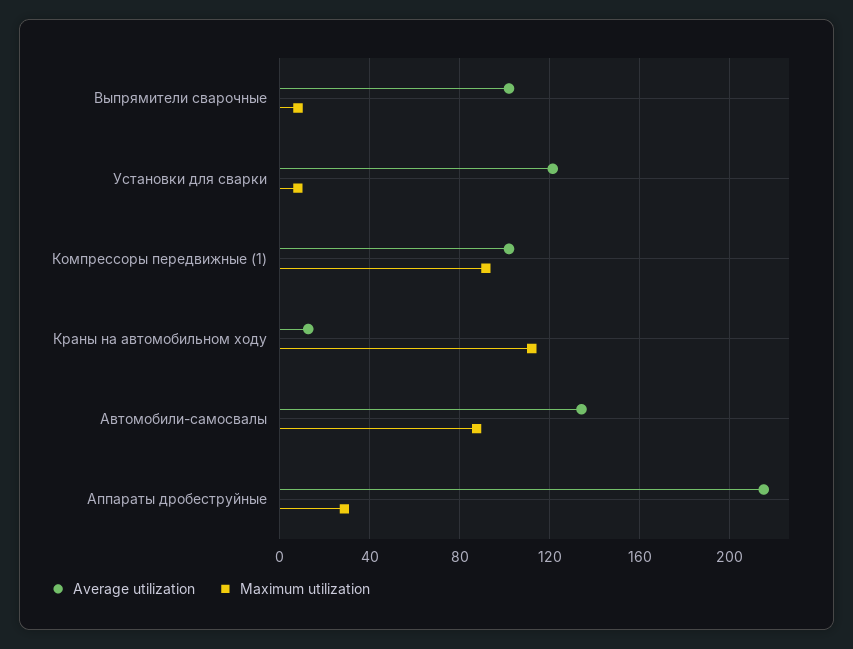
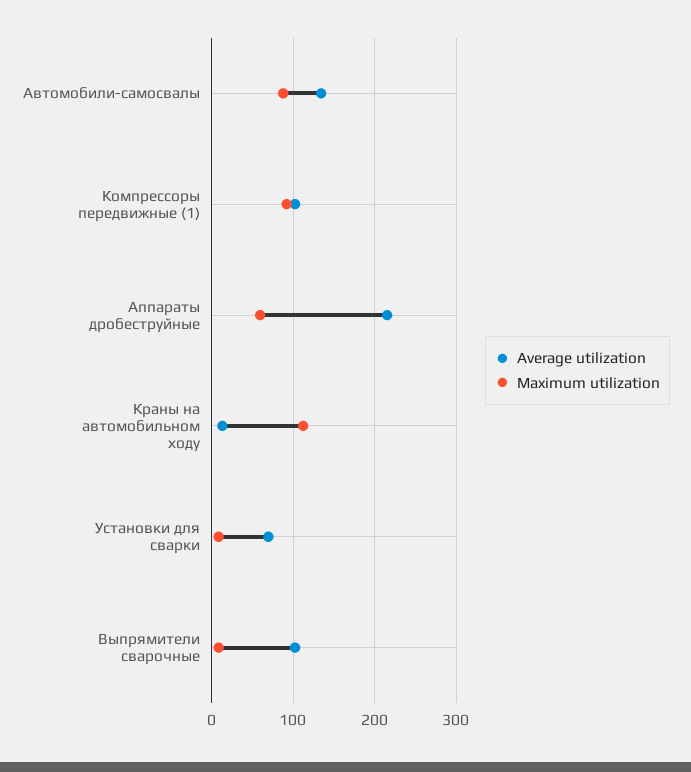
Average utilization, Установки для сварки: 120 -> 70
Maximum utilization, Аппараты дробеструйные: 30 -> 60

